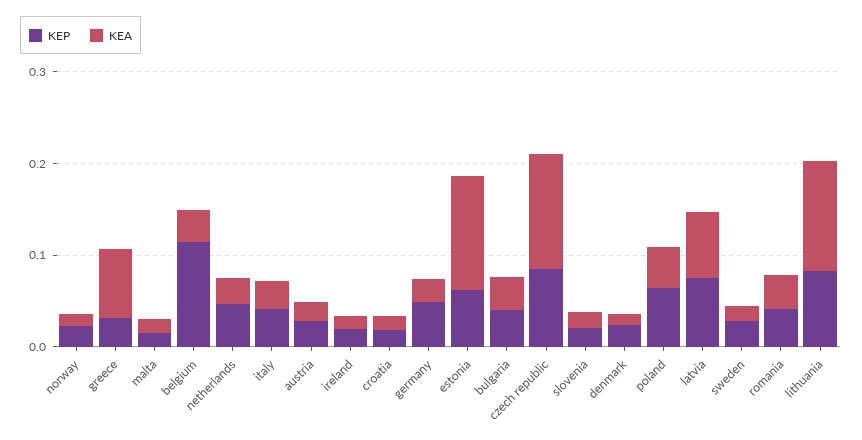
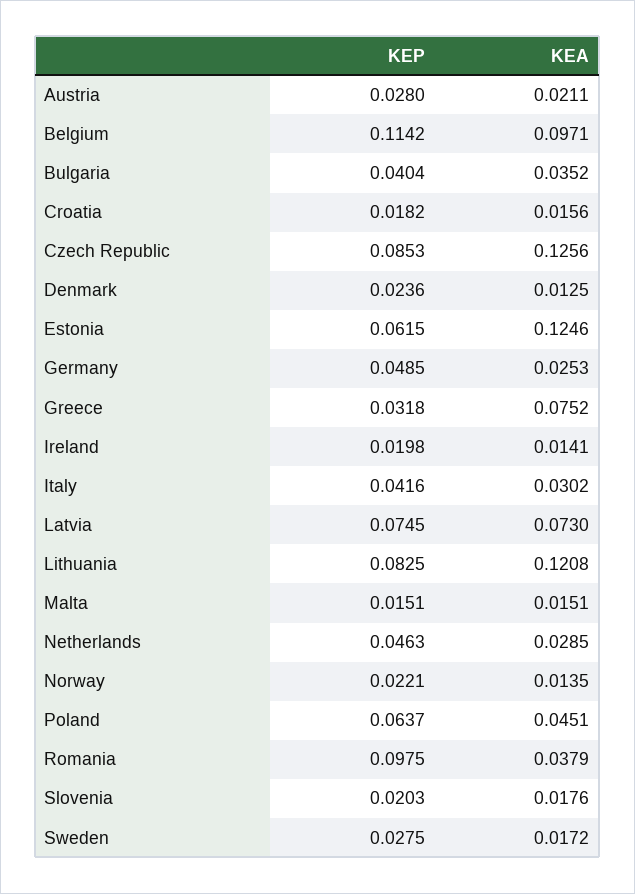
KEA, belgium: 0.04 -> 0.0971
KEP, romania: 0.04 -> 0.0975

